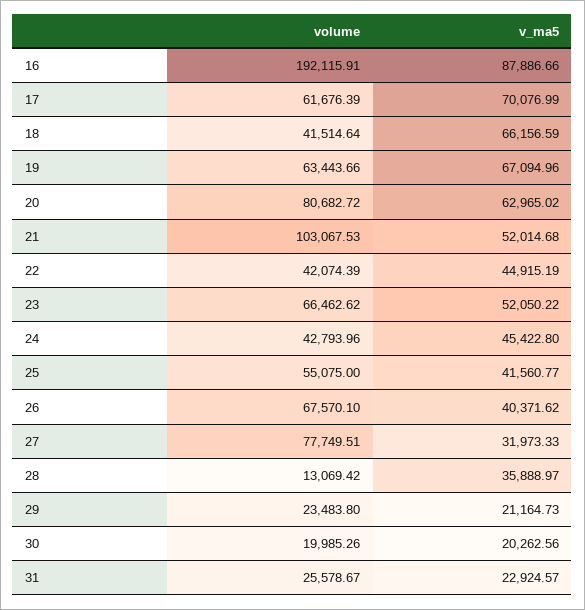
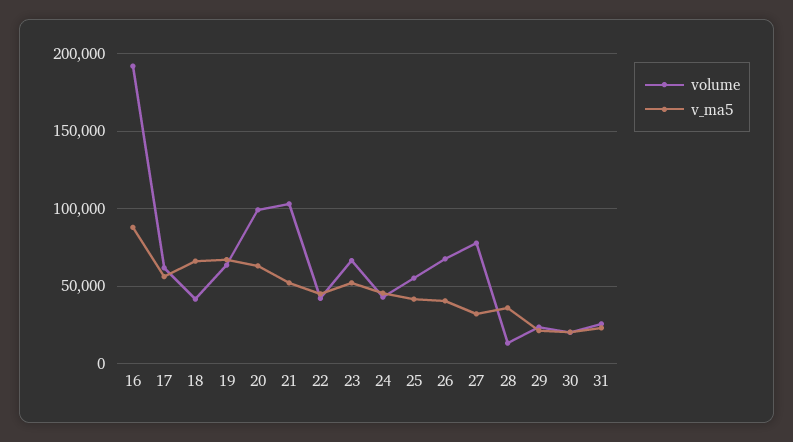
v_ma5, 17: 70076.99 -> 55000
volume, 20: 80682.72 -> 100000

